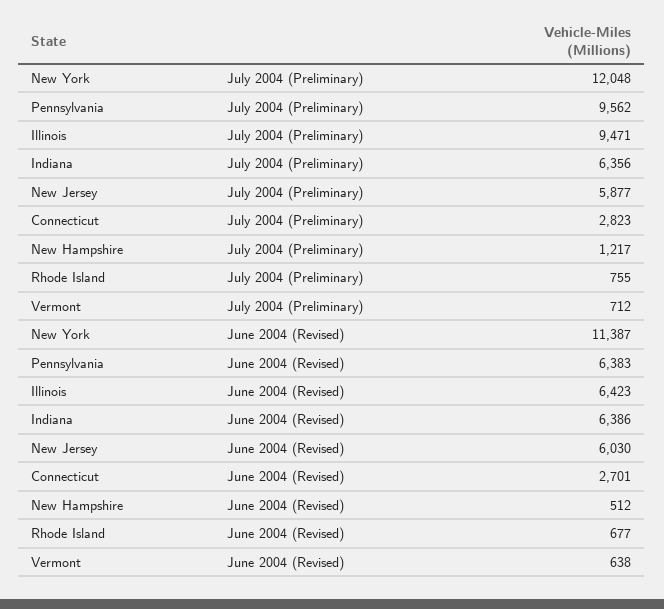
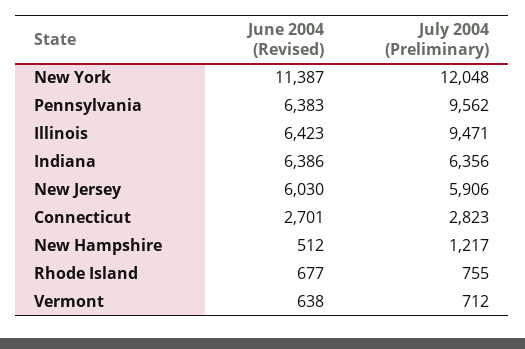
New Jersey, July 2004 (Preliminary): 5877 -> 5906

